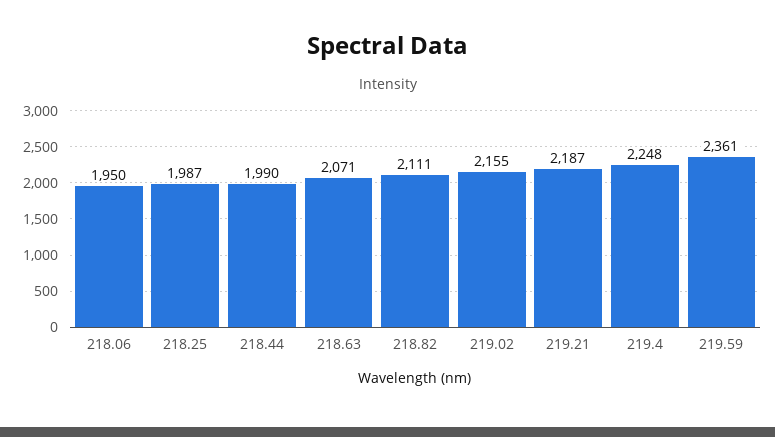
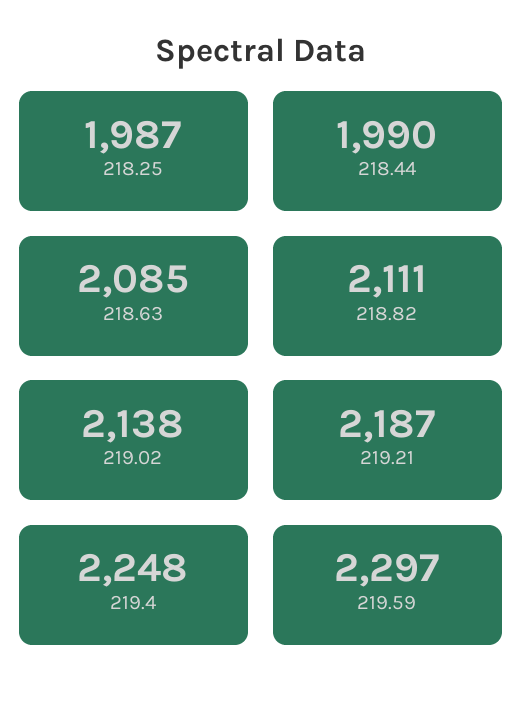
218.06: 1950 -> none
218.63: 2071 -> 2085
219.02: 2155 -> 2138
219.59: 2361 -> 2297

